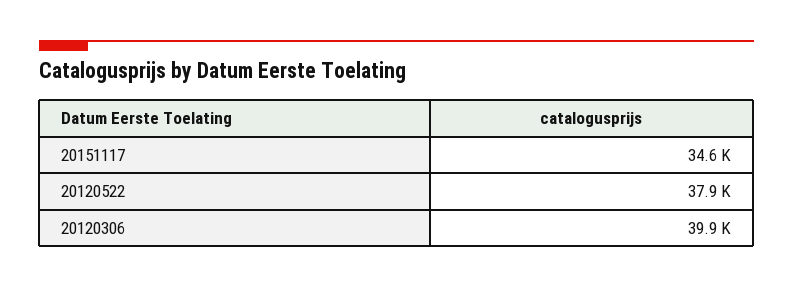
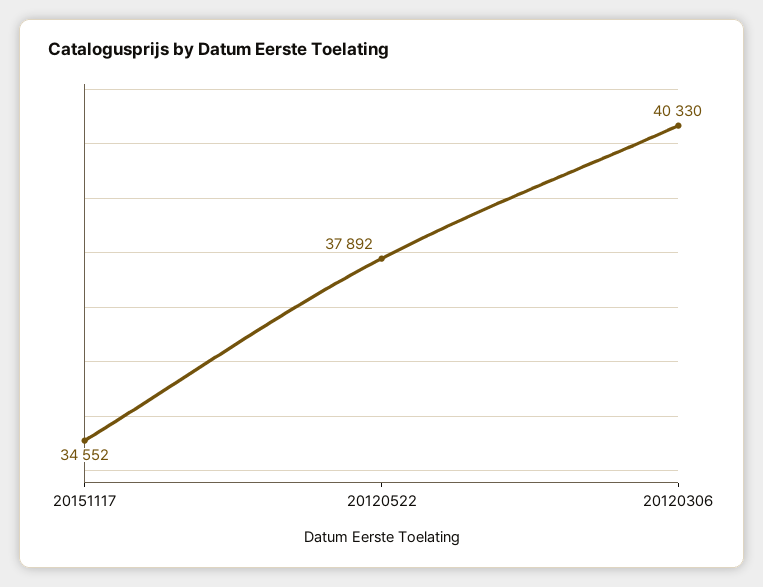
20120306: 39900 -> 40330

